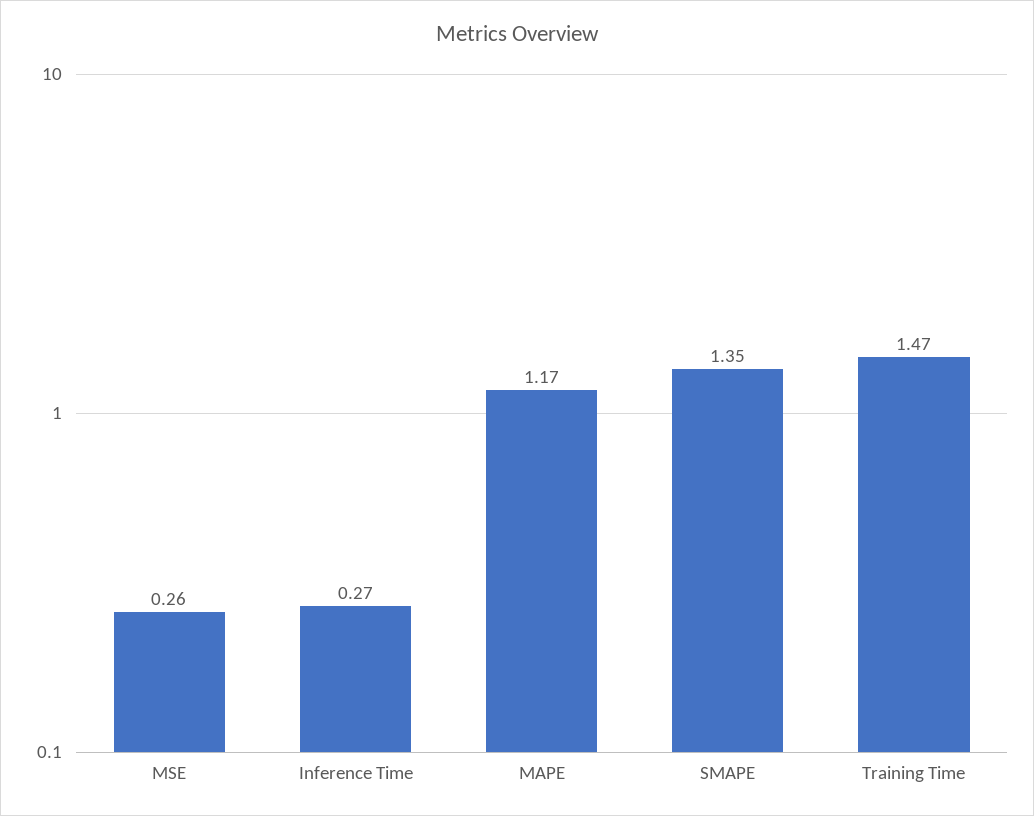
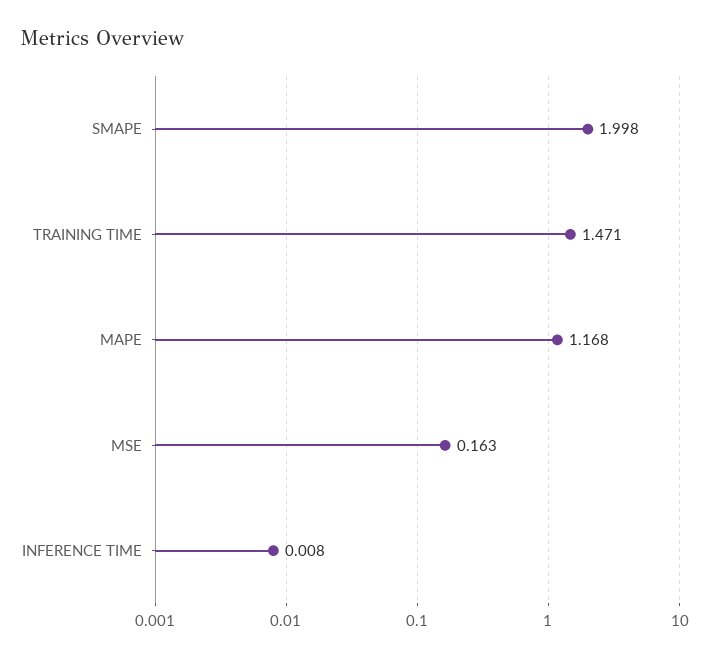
MSE: 0.26 -> 0.163
Inference Time: 0.27 -> 0.008
SMAPE: 1.35 -> 1.998

